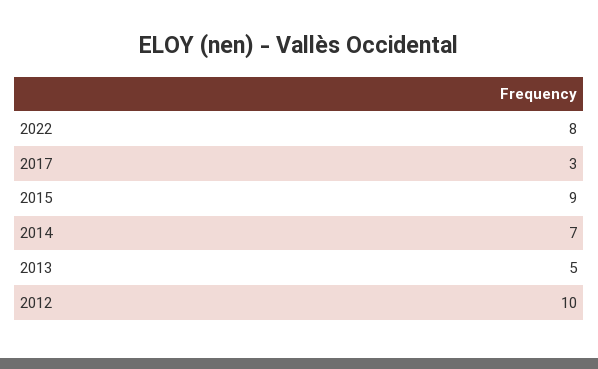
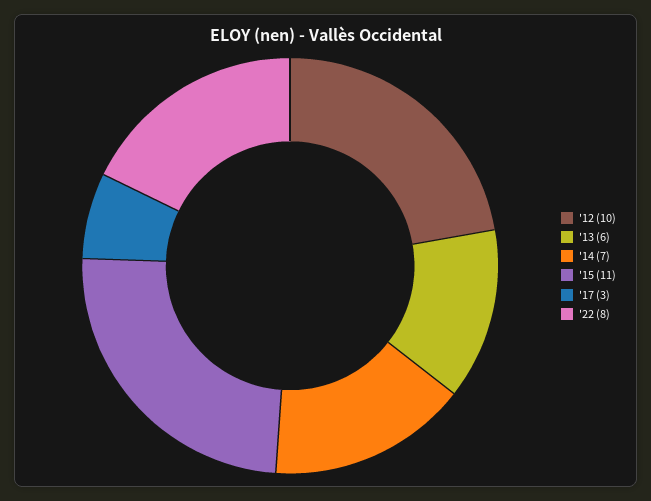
2015: 9 -> 11
2013: 5 -> 6

